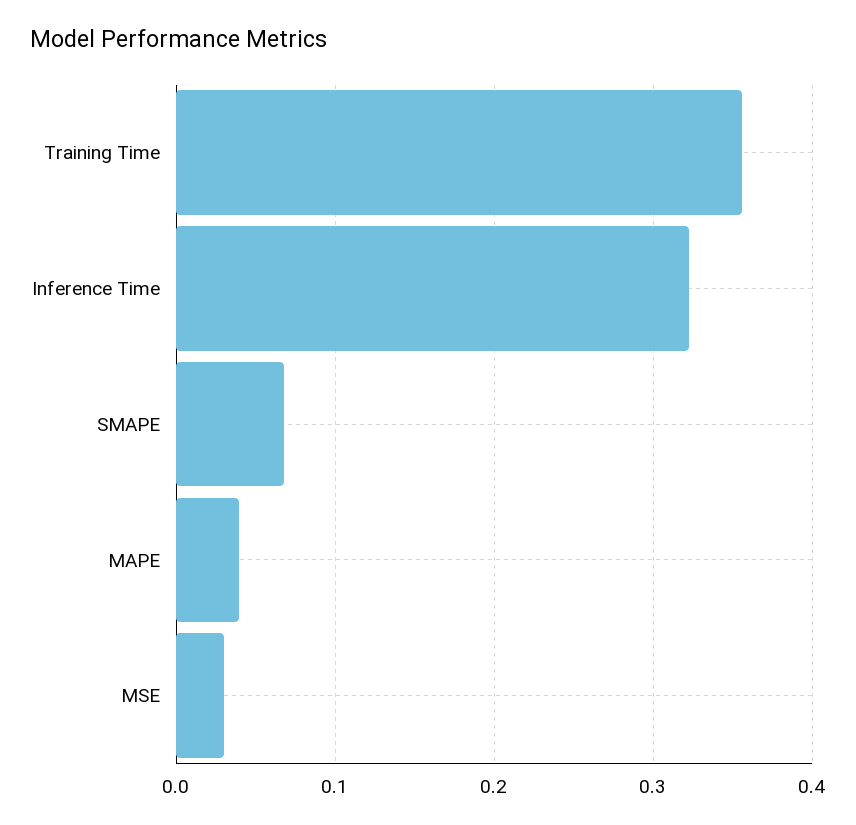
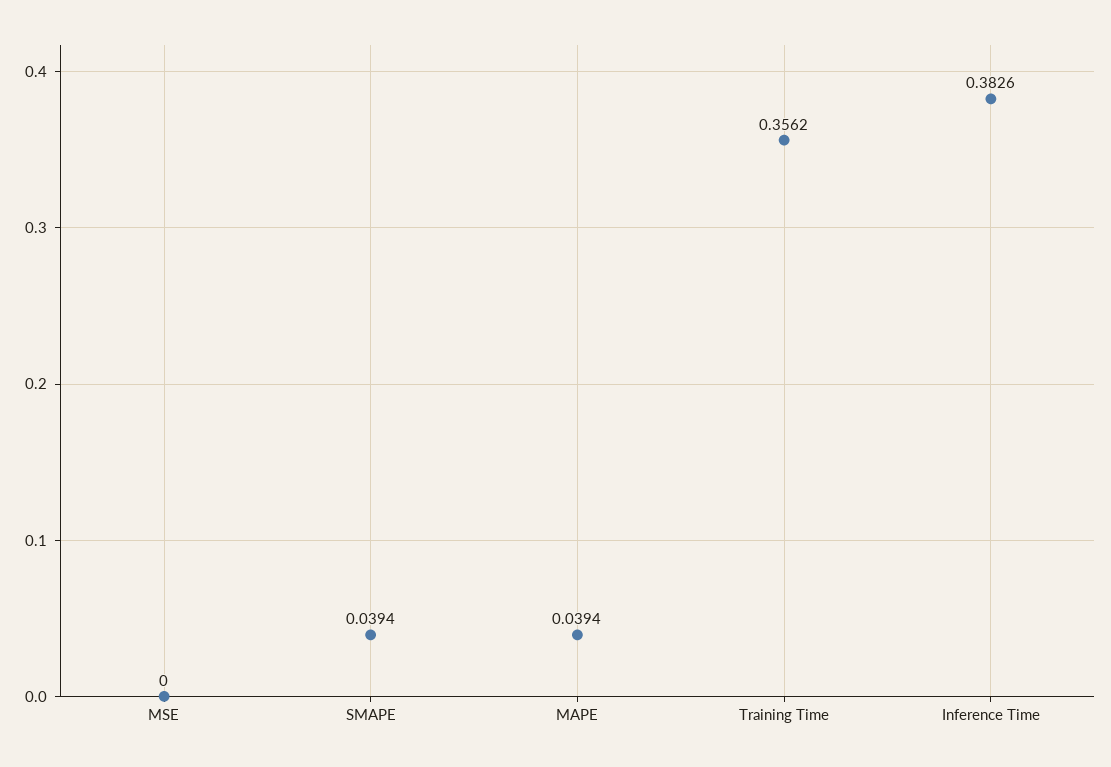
Inference Time: 0.32 -> 0.3826
SMAPE: 0.07 -> 0.0394
MSE: 0.03 -> 0

